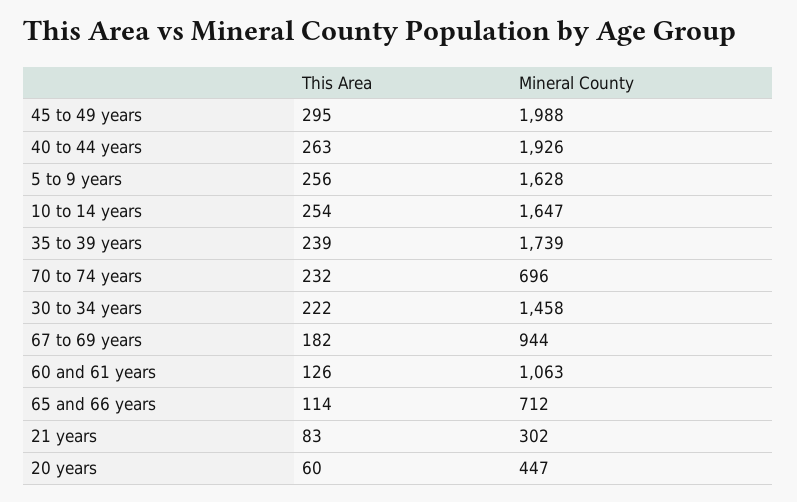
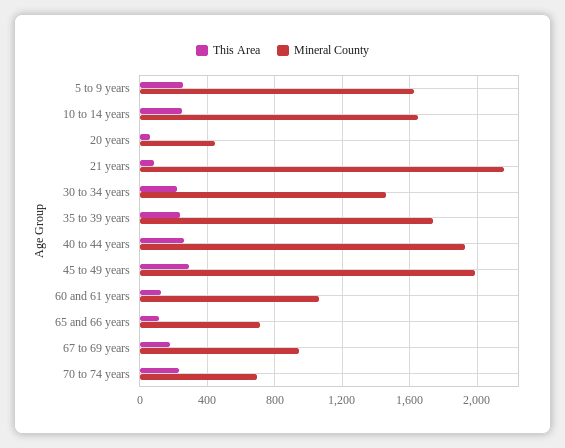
Mineral County, 21 years: 302 -> 2150

